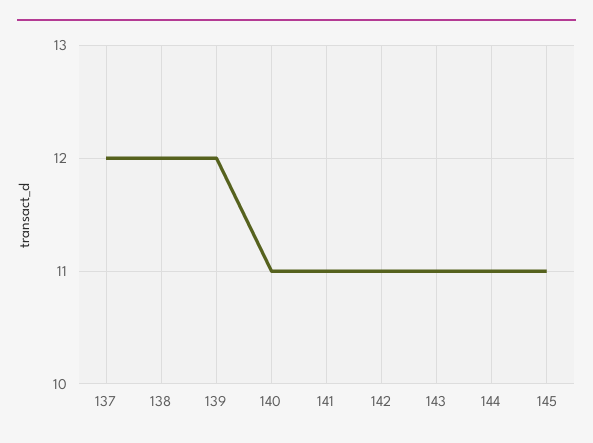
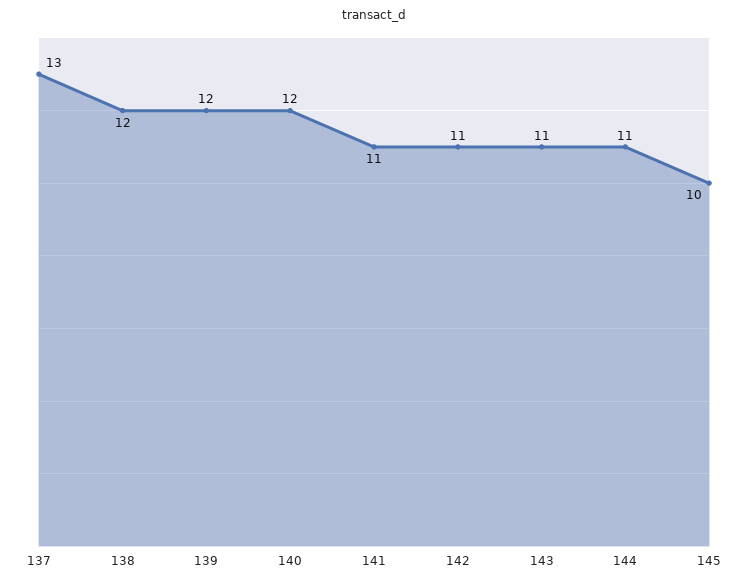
137: 12 -> 13
140: 11 -> 12
145: 11 -> 10

